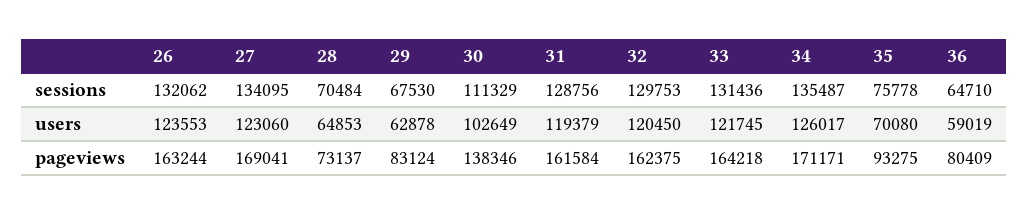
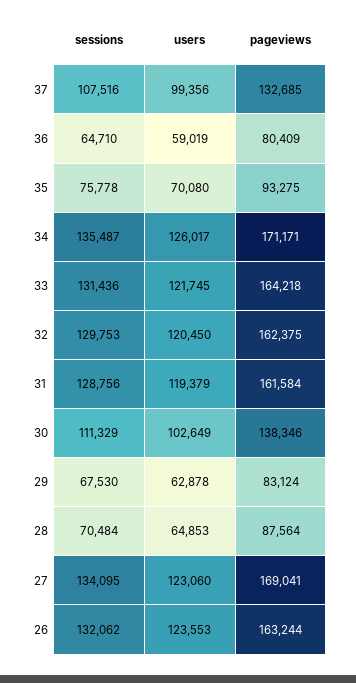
28, pageviews: 73137 -> 87564
37, sessions: none -> 107516
37, users: none -> 99356
37, pageviews: none -> 132685

